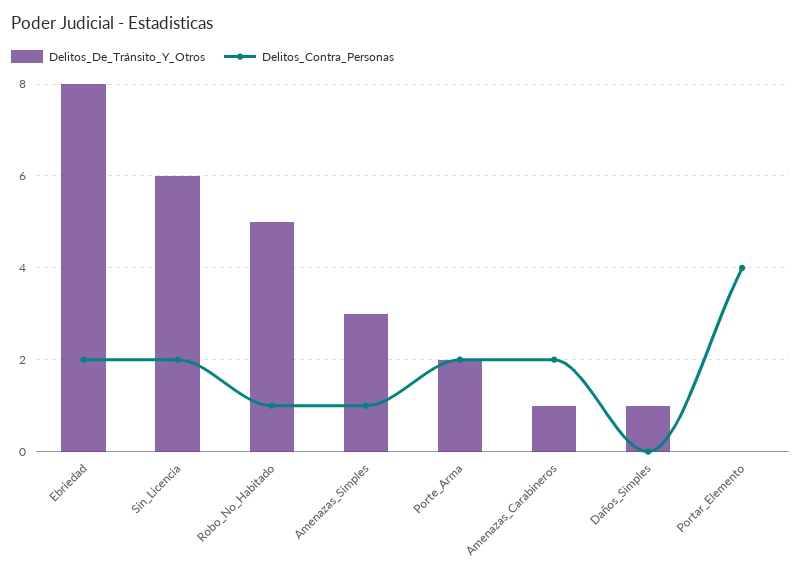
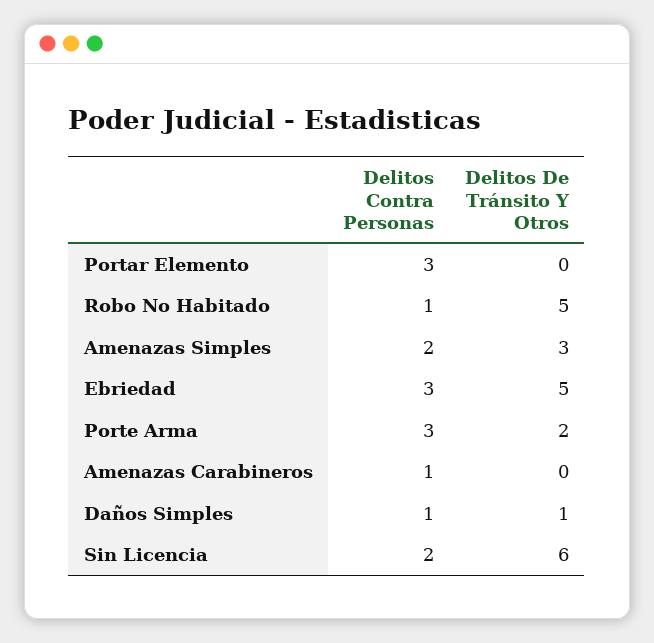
Delitos_De_Tránsito_Y_Otros, Ebriedad: 8 -> 5
Delitos_Contra_Personas, Ebriedad: 2 -> 3
Delitos_Contra_Personas, Amenazas_Simples: 1 -> 2
Delitos_Contra_Personas, Porte_Arma: 2 -> 3
Delitos_De_Tránsito_Y_Otros, Amenazas_Carabineros: 1 -> 0
Delitos_Contra_Personas, Amenazas_Carabineros: 2 -> 1
Delitos_Contra_Personas, Daños_Simples: 0 -> 1
Delitos_Contra_Personas, Portar_Elemento: 4 -> 3

